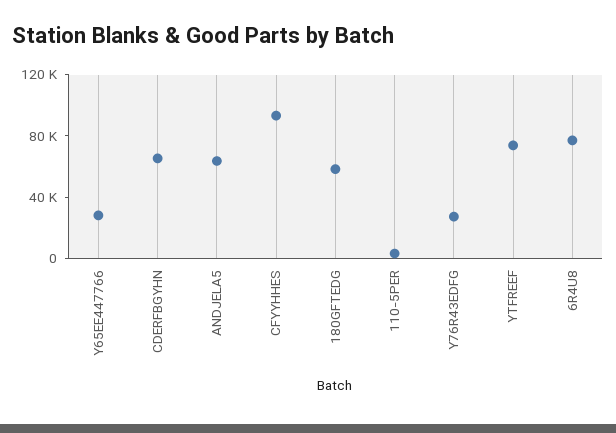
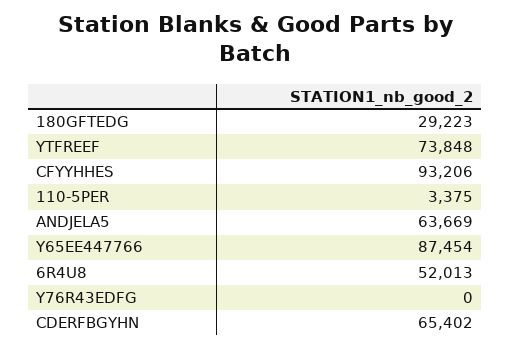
Y65EE447766: 30000 -> 87454
180GFTEDG: 60000 -> 29223
Y76R43EDFG: 30000 -> 0
6R4U8: 80000 -> 52013

